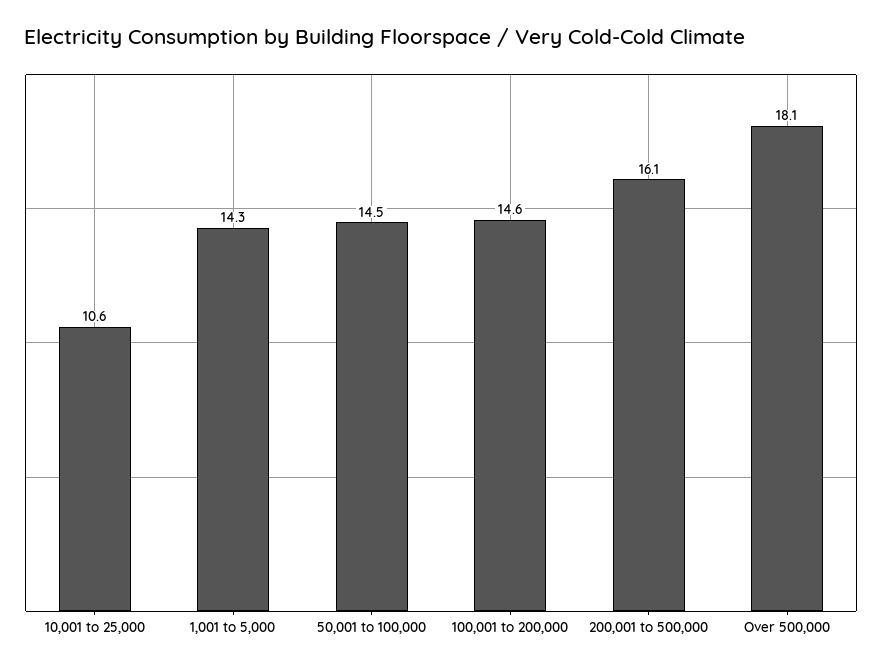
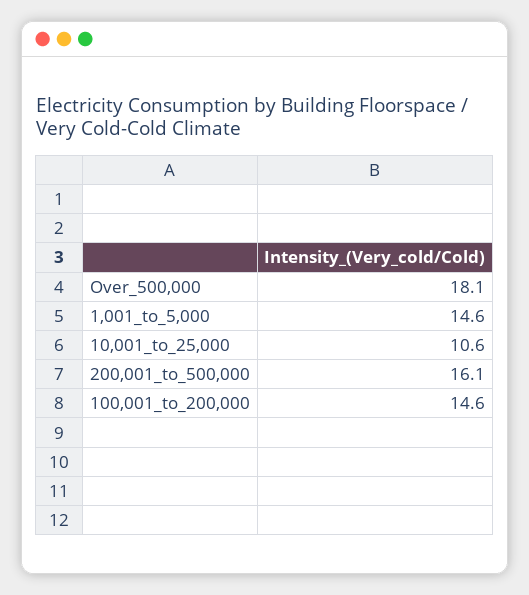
1,001 to 5,000: 14.3 -> 14.6
50,001 to 100,000: 14.5 -> none

